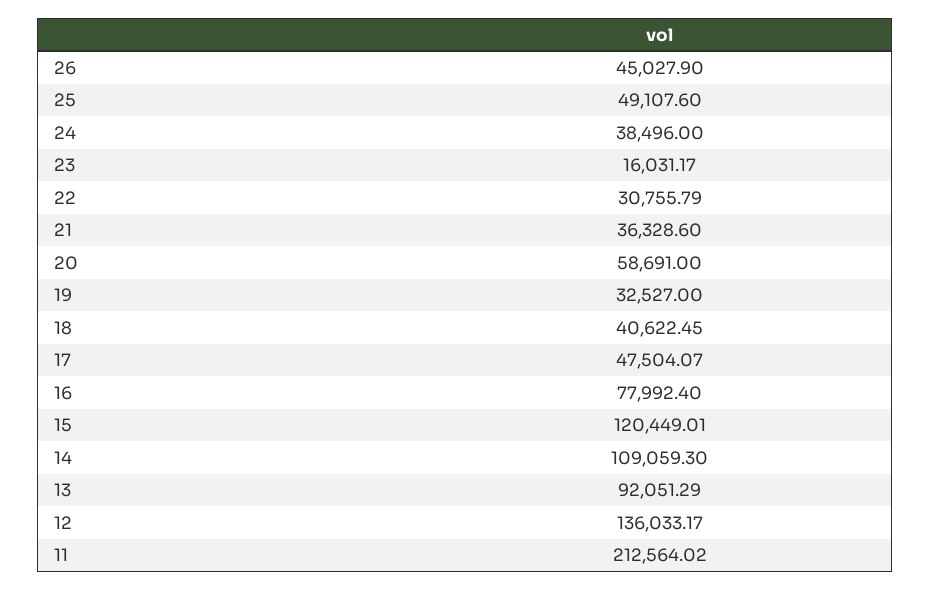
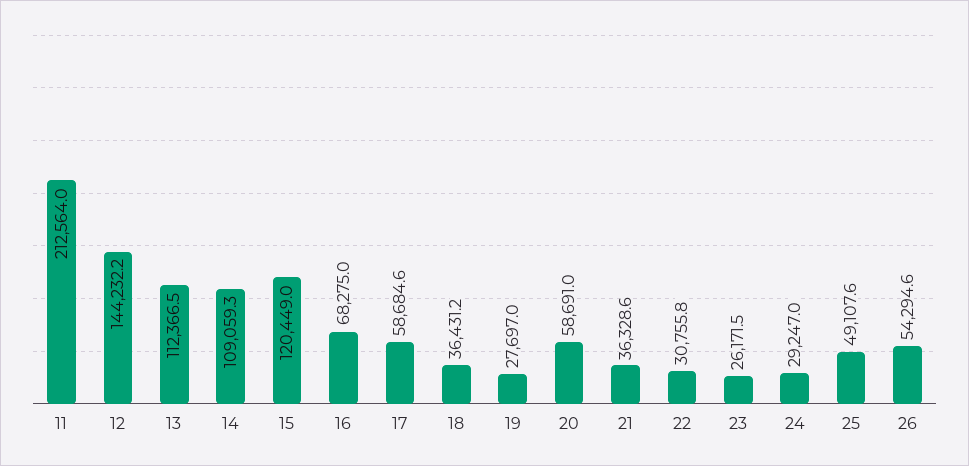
26: 45027.9 -> 54294.6
24: 38496 -> 29247
23: 16031.17 -> 26171.5
19: 32527 -> 27697
18: 40622.45 -> 36431.2
17: 47504.07 -> 58684.6
16: 77992.4 -> 68275
13: 92051.29 -> 112366.5
12: 136033.17 -> 144232.2

